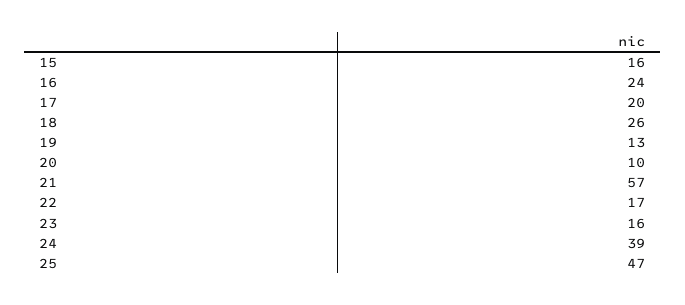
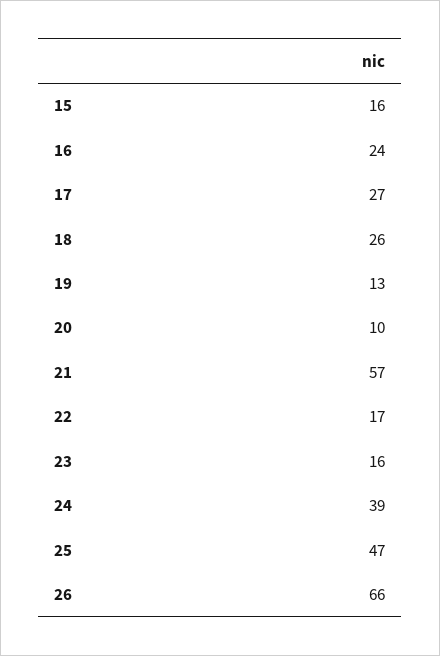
17: 20 -> 27
26: none -> 66

